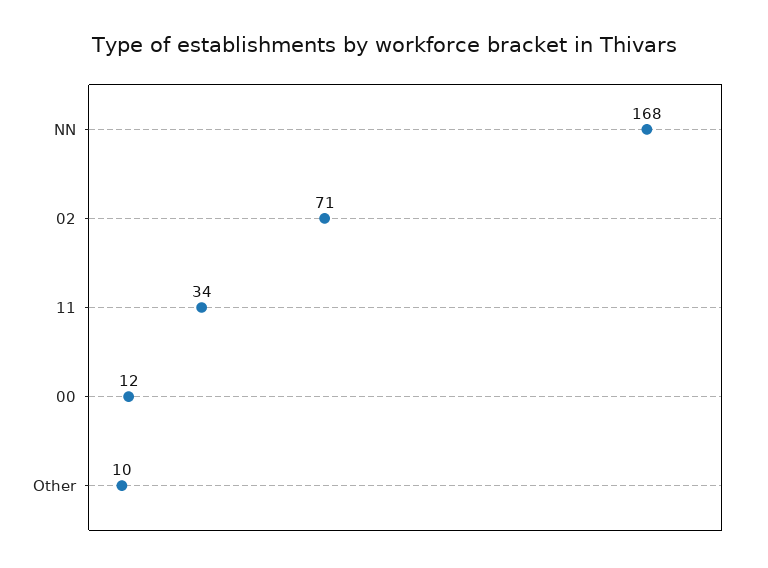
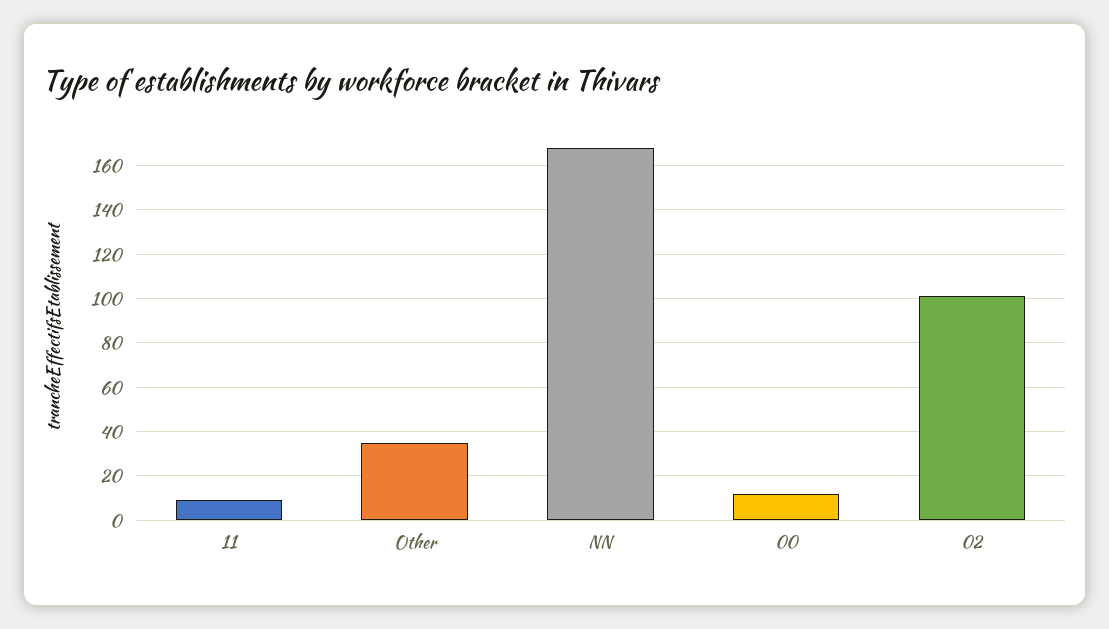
02: 71 -> 100
11: 34 -> 10
Other: 10 -> 35

